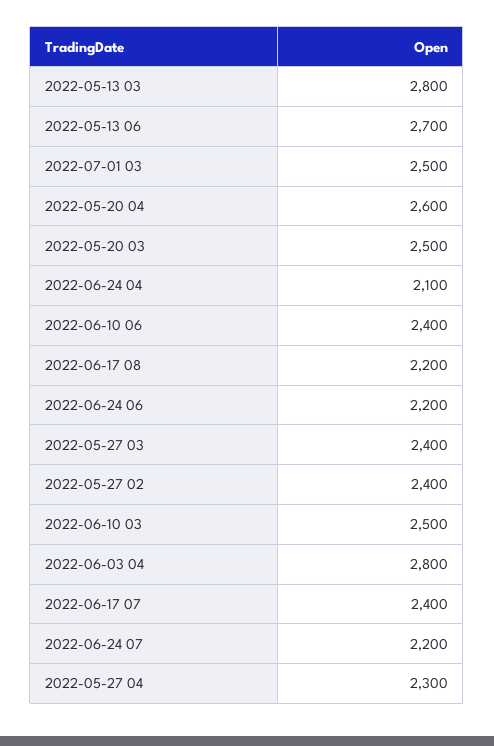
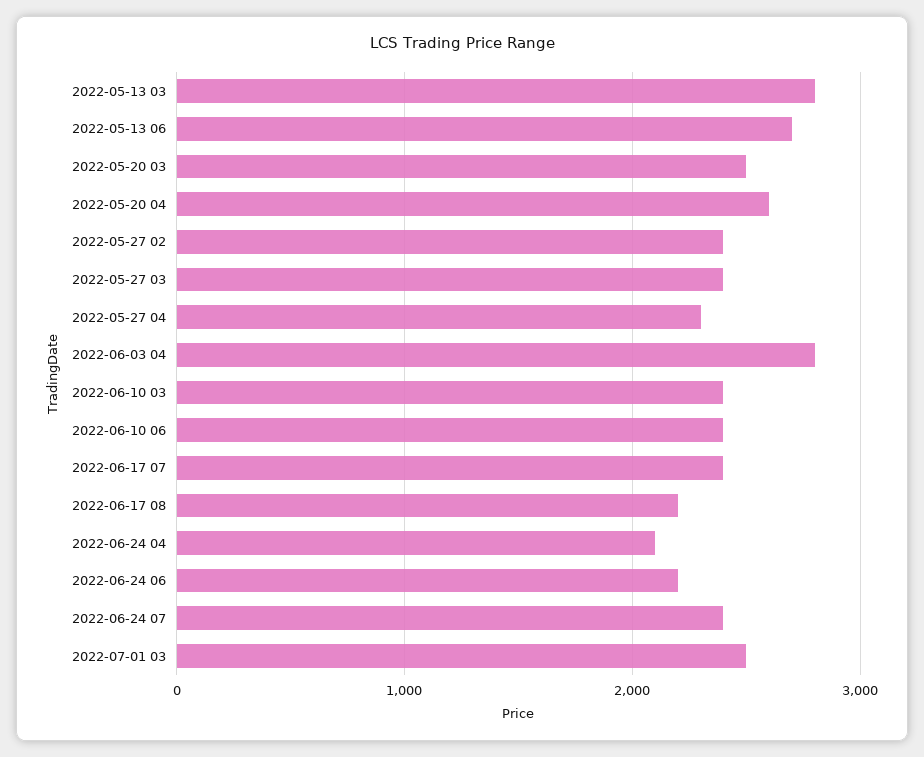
2022-06-10 03: 2500 -> 2400
2022-06-24 07: 2200 -> 2400

